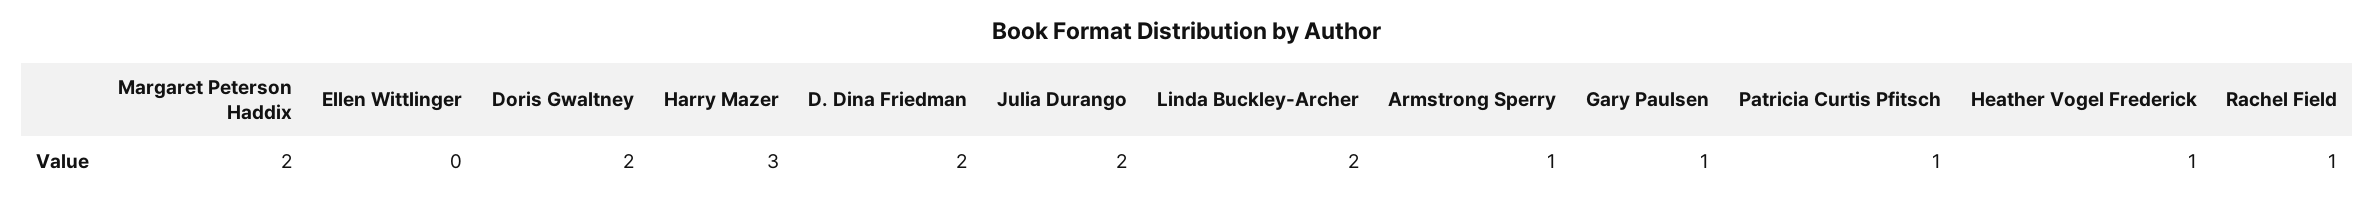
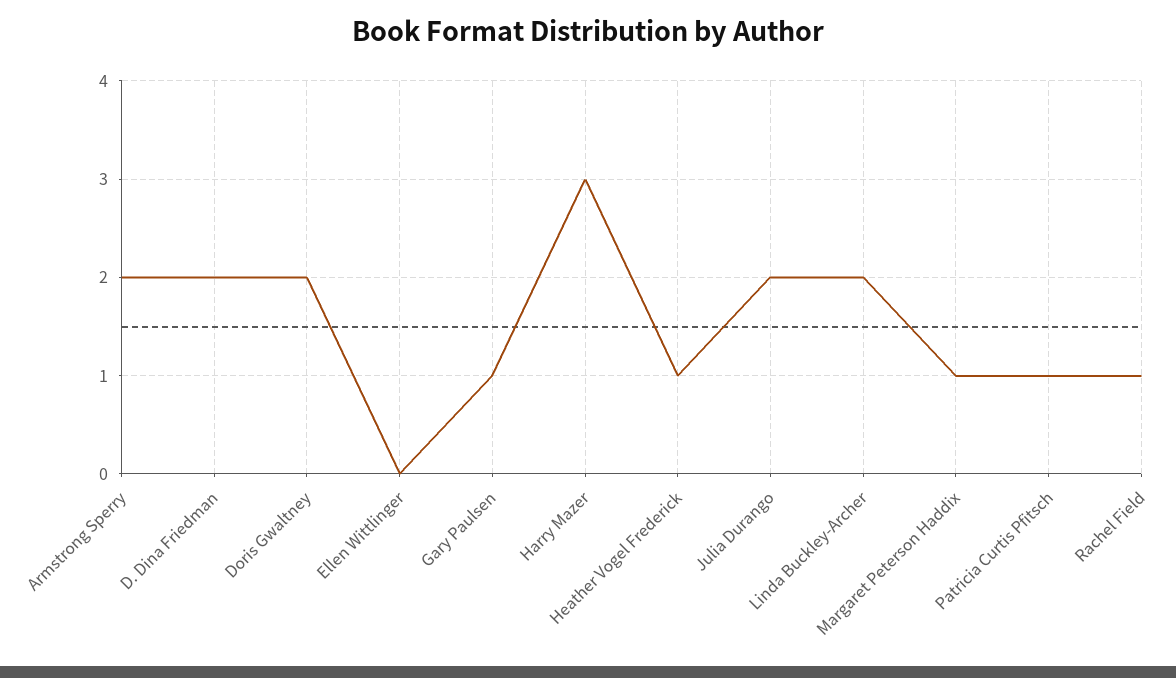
Margaret Peterson Haddix: 2 -> 1
Armstrong Sperry: 1 -> 2

